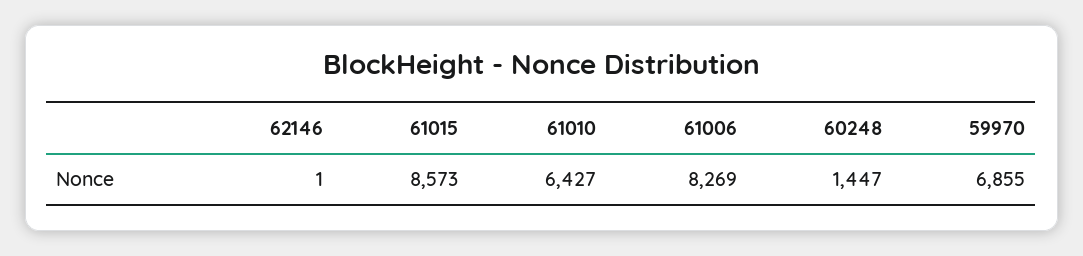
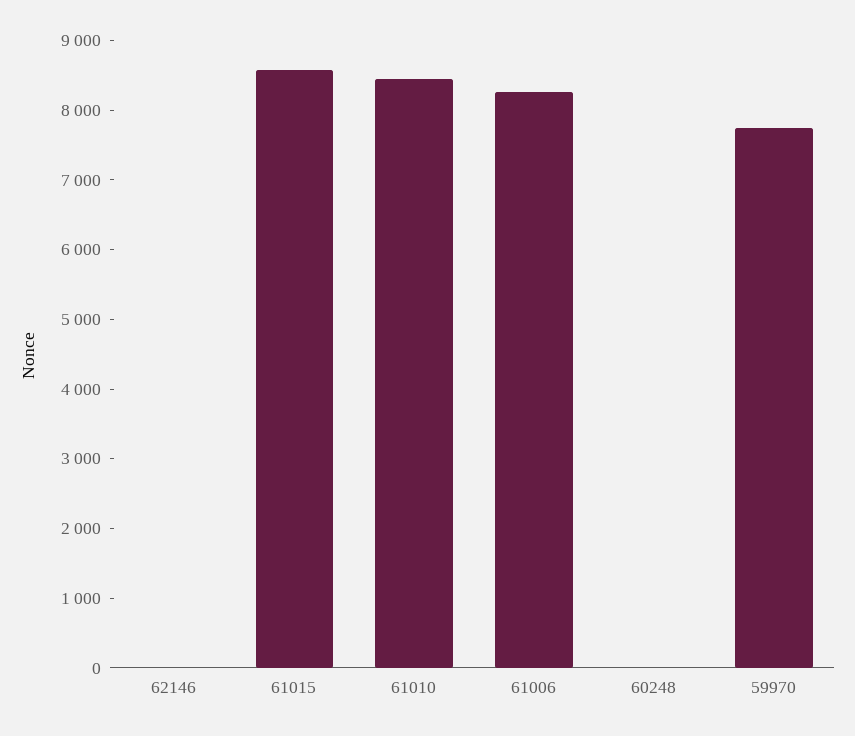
61010: 6427 -> 8400
60248: 1447 -> 0
59970: 6855 -> 7800

